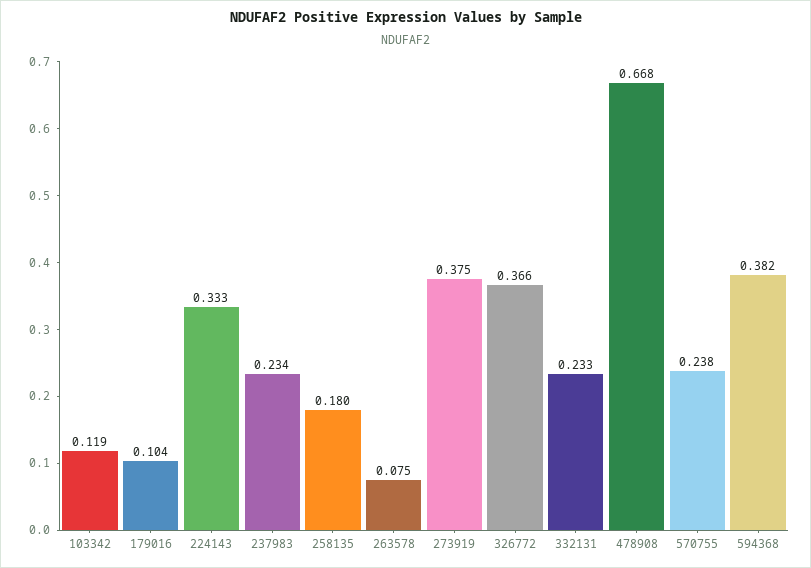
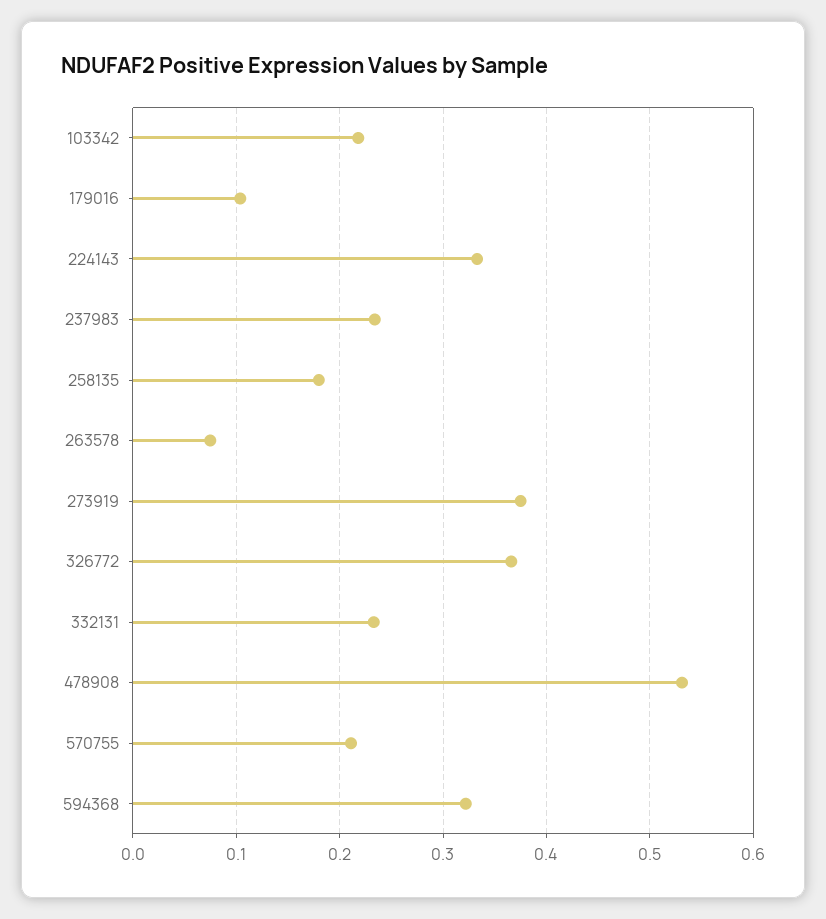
103342: 0.119 -> 0.22
478908: 0.668 -> 0.53
570755: 0.238 -> 0.21
594368: 0.382 -> 0.32

